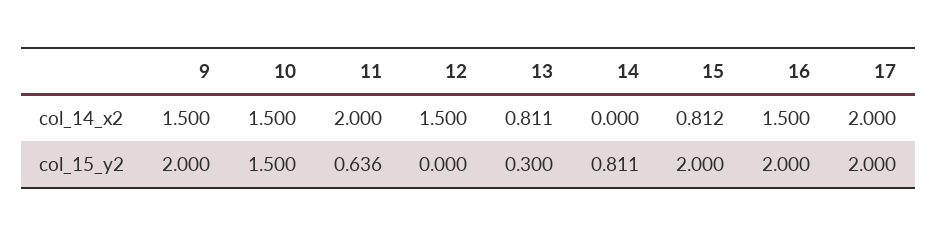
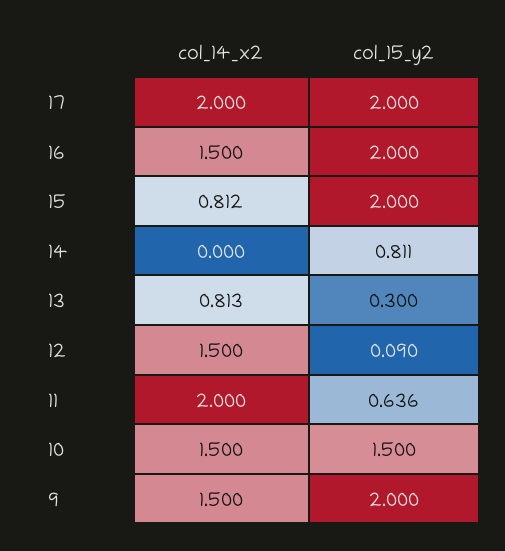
13, col_14_x2: 0.811 -> 0.813
12, col_15_y2: 0 -> 0.09

